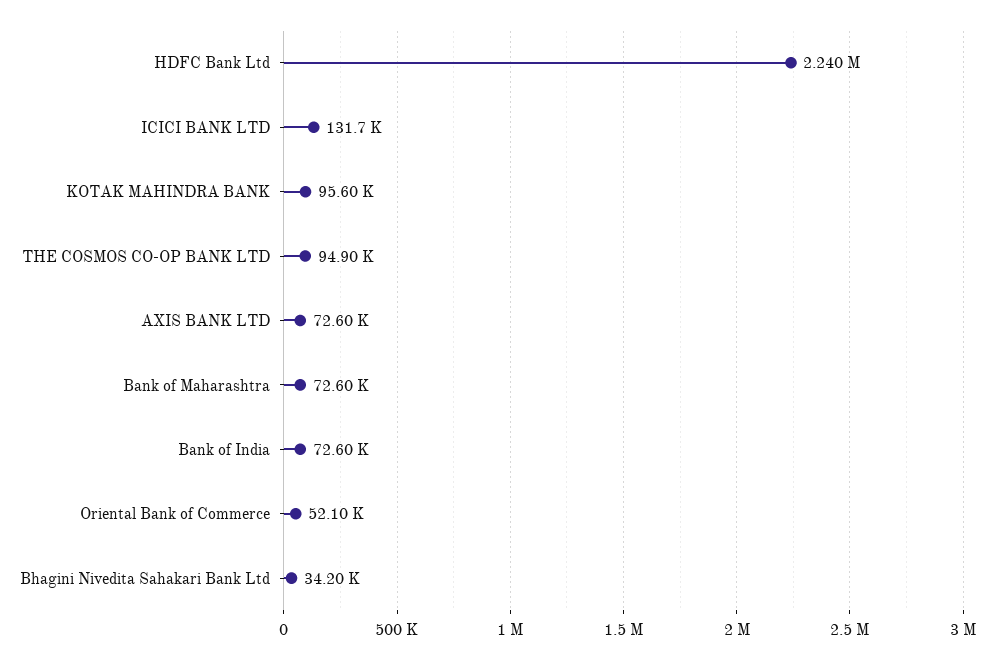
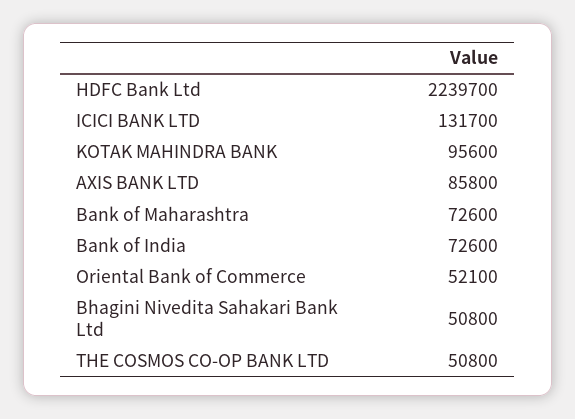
THE COSMOS CO-OP BANK LTD: 94900 -> 50800
AXIS BANK LTD: 72600 -> 85800
Bhagini Nivedita Sahakari Bank Ltd: 34200 -> 50800

